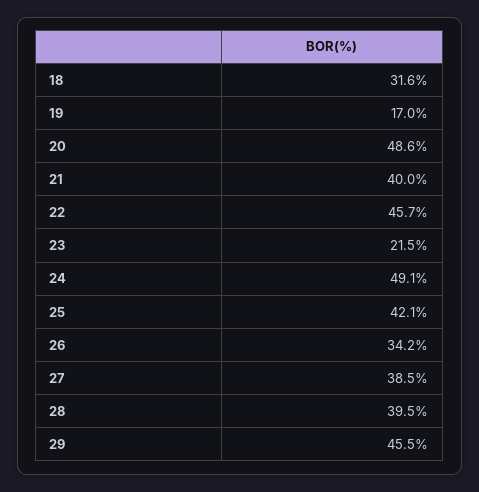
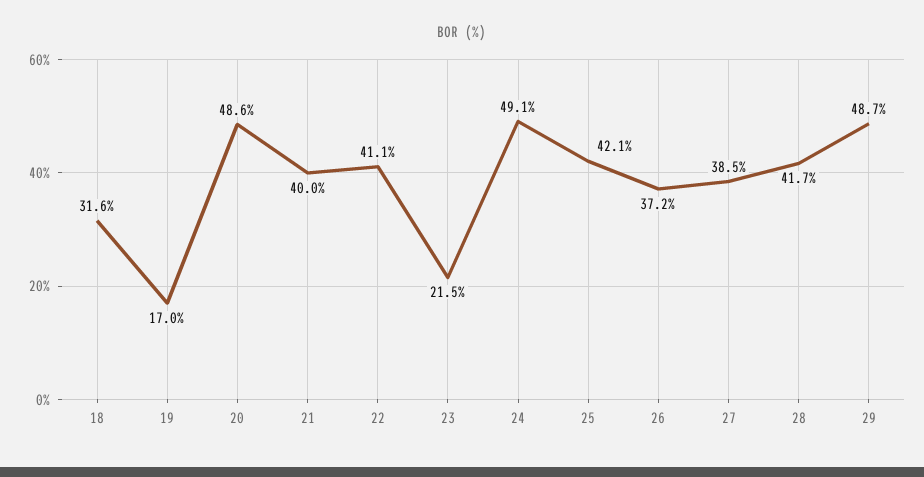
22: 45.7 -> 41.1
26: 34.2 -> 37.2
28: 39.5 -> 41.7
29: 45.5 -> 48.7

